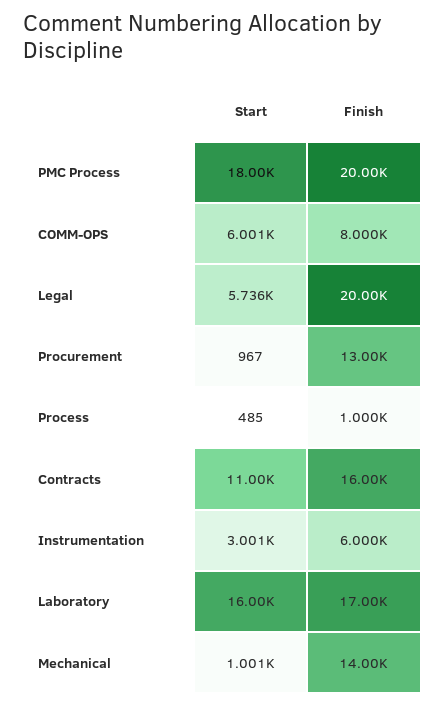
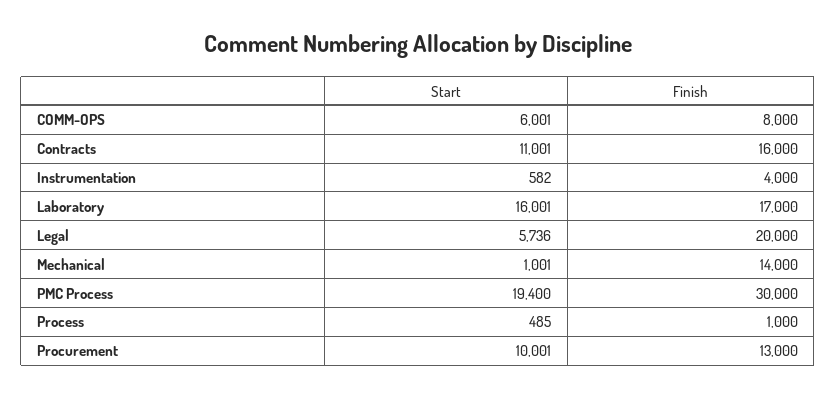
Start, PMC Process: 18000 -> 19400
Finish, PMC Process: 20000 -> 30000
Start, Procurement: 967 -> 10001
Start, Instrumentation: 3001 -> 582
Finish, Instrumentation: 6000 -> 4000

